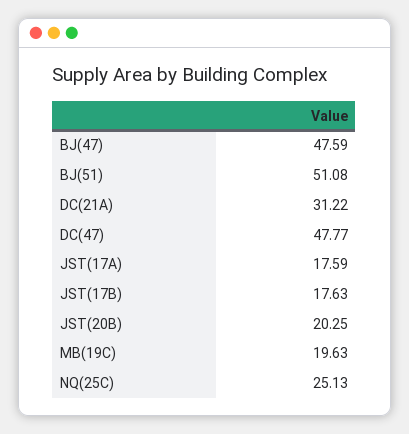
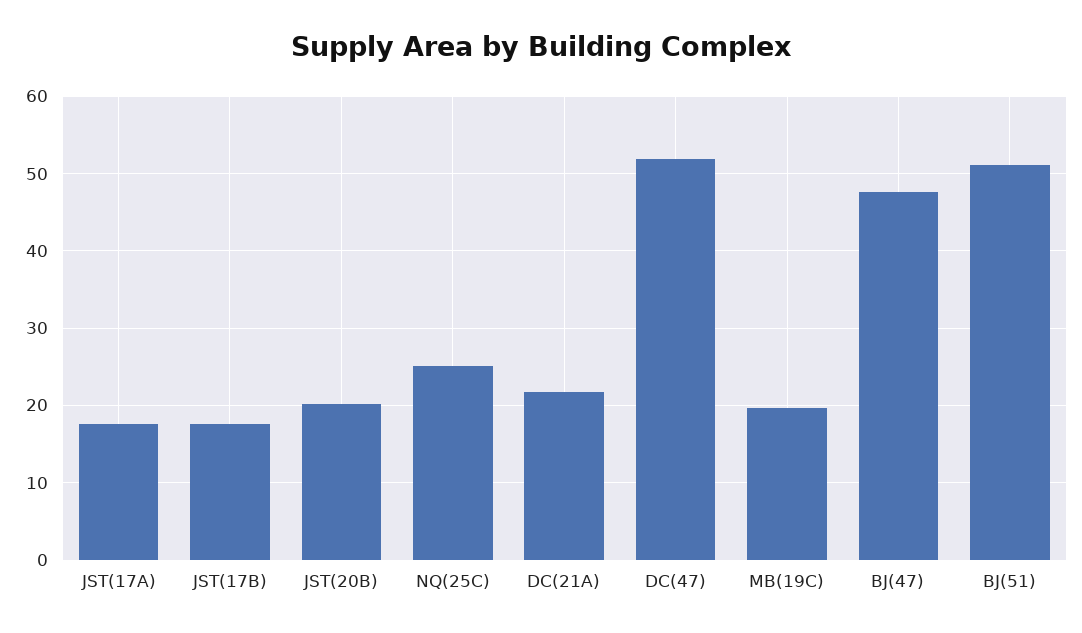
DC(21A): 31.22 -> 22
DC(47): 47.77 -> 52

